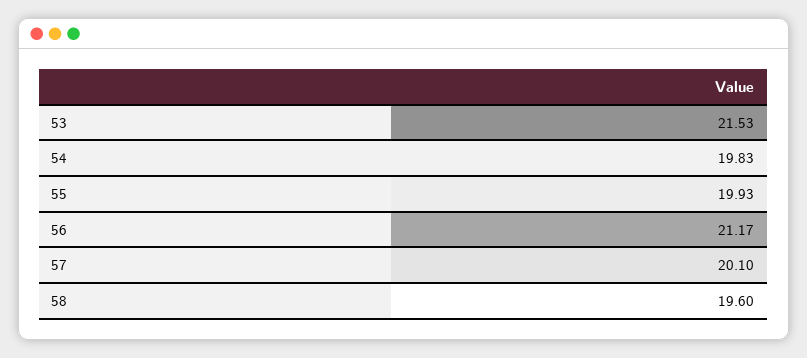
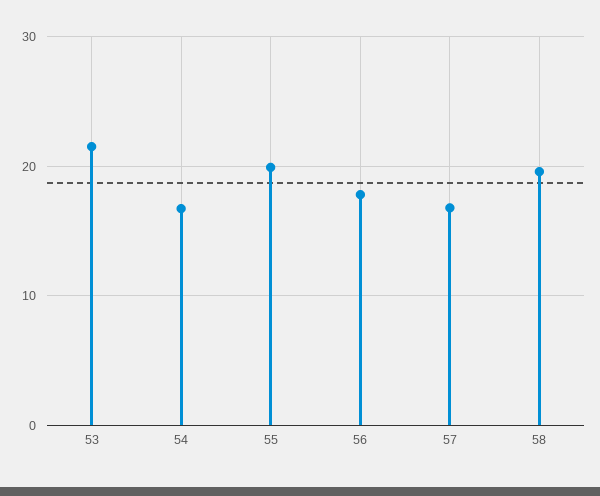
54: 19.83 -> 17
56: 21.17 -> 18
57: 20.1 -> 17

